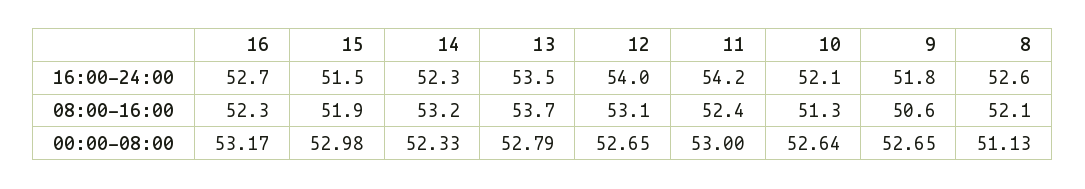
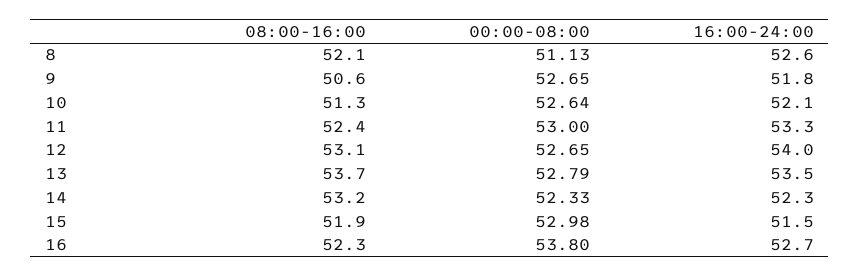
11, 16:00-24:00: 54.2 -> 53.3
16, 00:00-08:00: 53.17 -> 53.8

